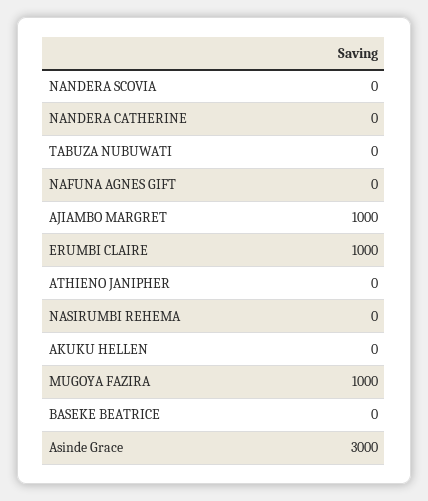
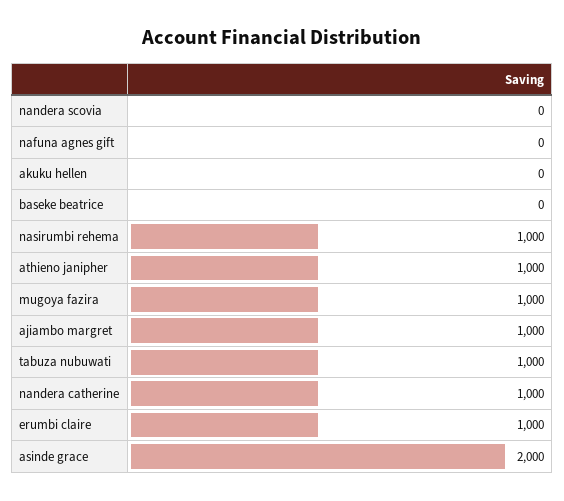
NANDERA CATHERINE: 0 -> 1000
TABUZA NUBUWATI: 0 -> 1000
ATHIENO JANIPHER: 0 -> 1000
NASIRUMBI REHEMA: 0 -> 1000
Asinde Grace: 3000 -> 2000

